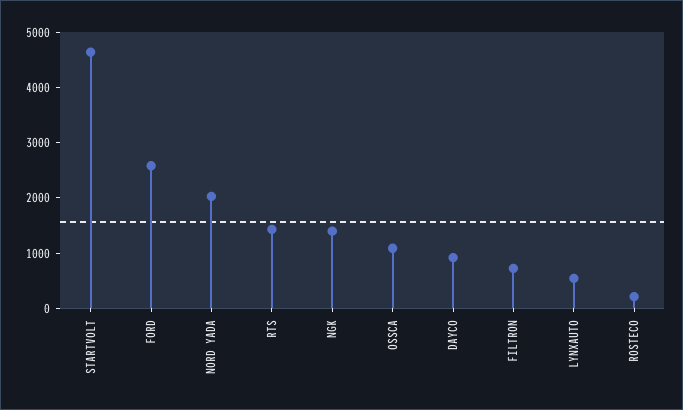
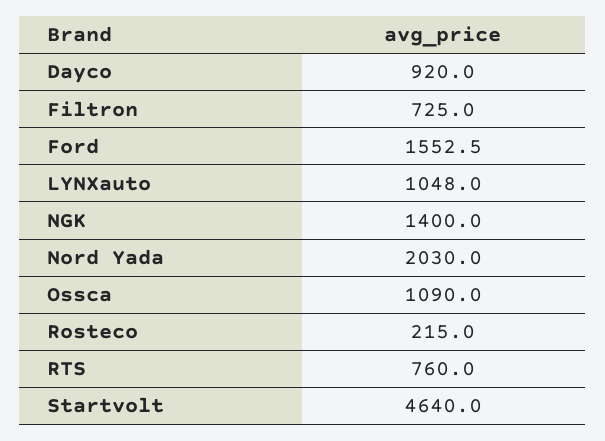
FORD: 2600 -> 1552.5
RTS: 1400 -> 760
LYNXAUTO: 600 -> 1048

